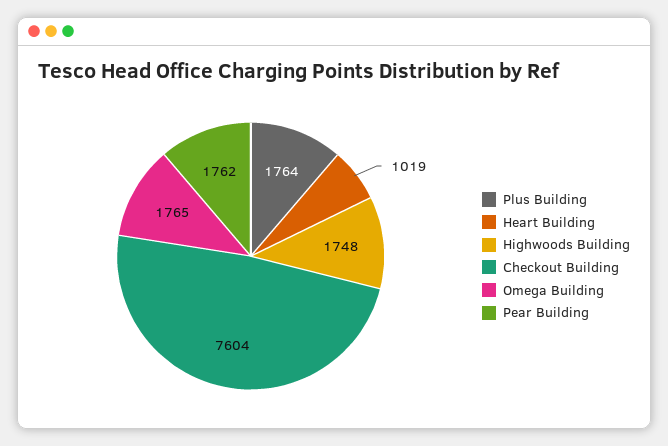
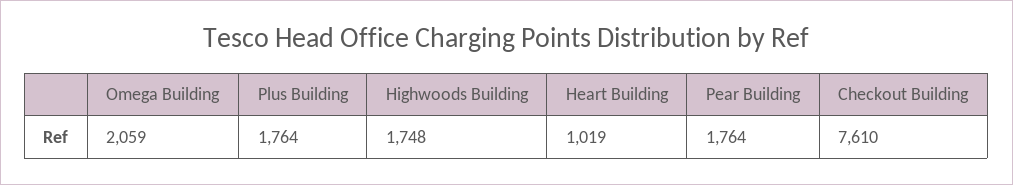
Checkout Building: 7604 -> 7610
Omega Building: 1765 -> 2059
Pear Building: 1762 -> 1764

